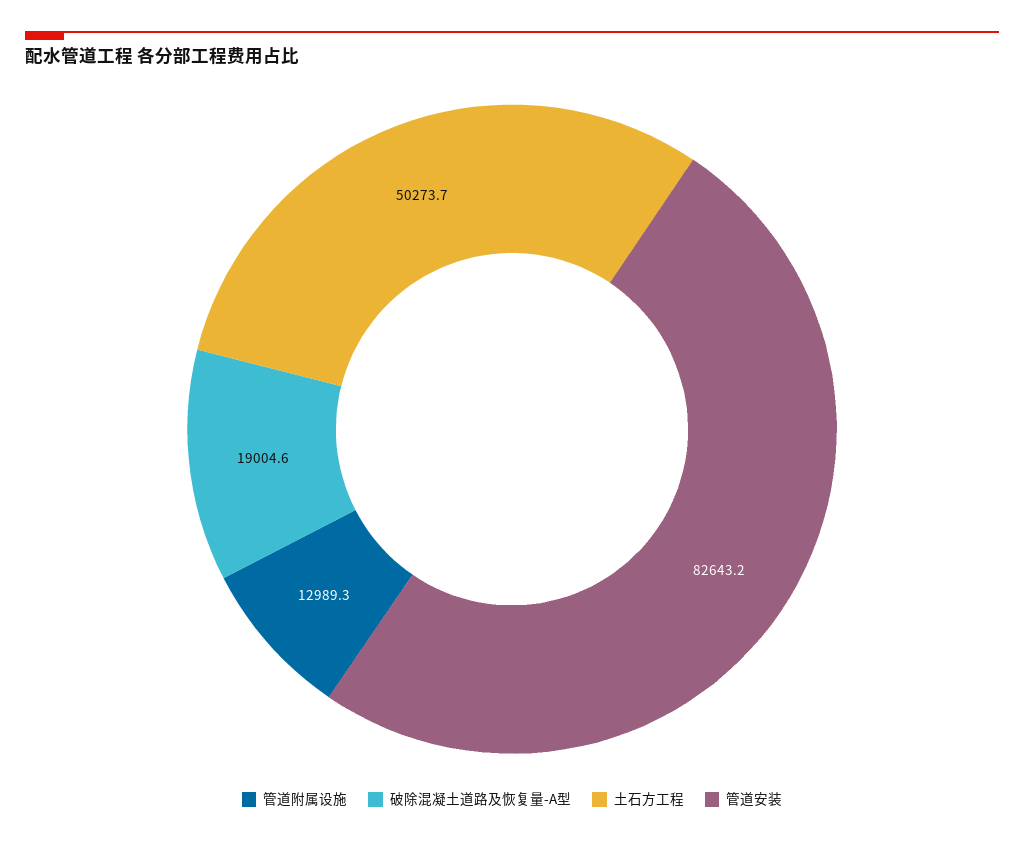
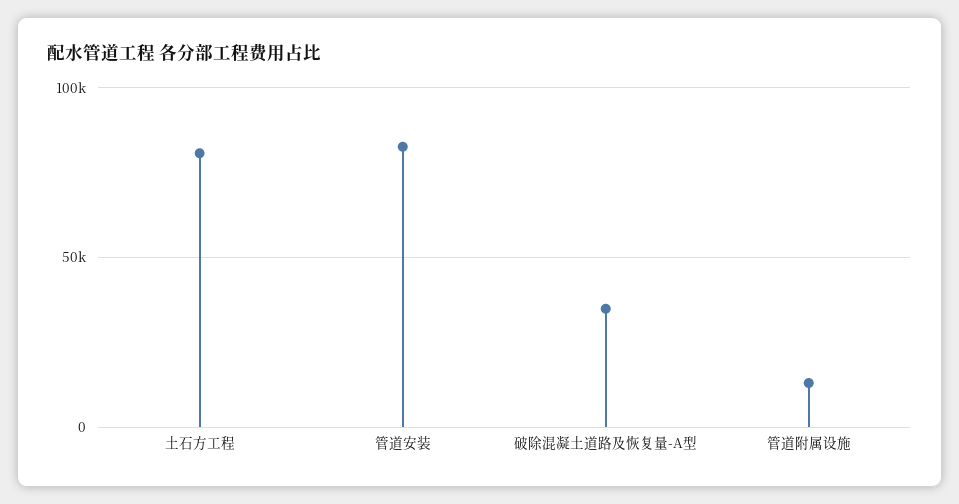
破除混凝土道路及恢复量-A型: 19004.6 -> 35000
土石方工程: 50273.7 -> 80000

